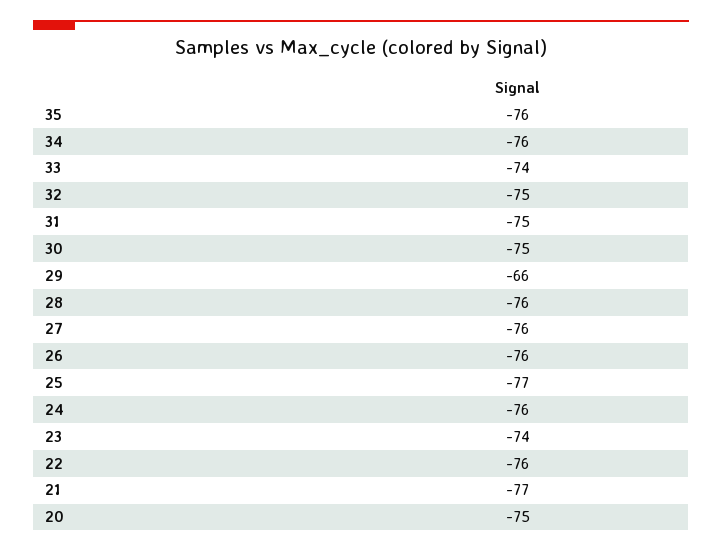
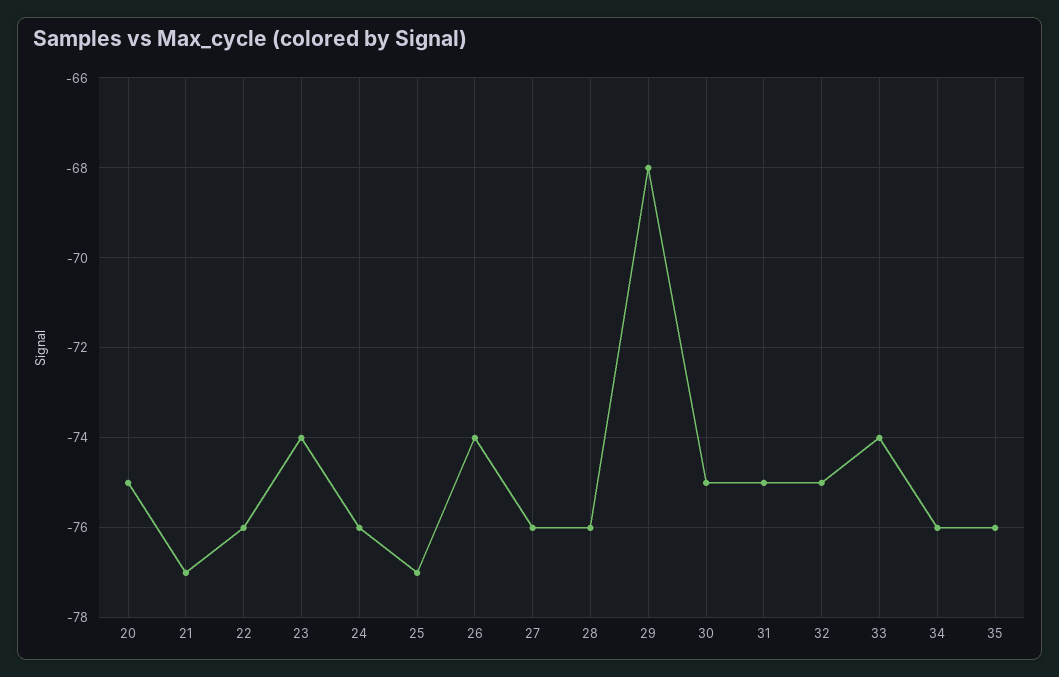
29: -66 -> -68
26: -76 -> -74

